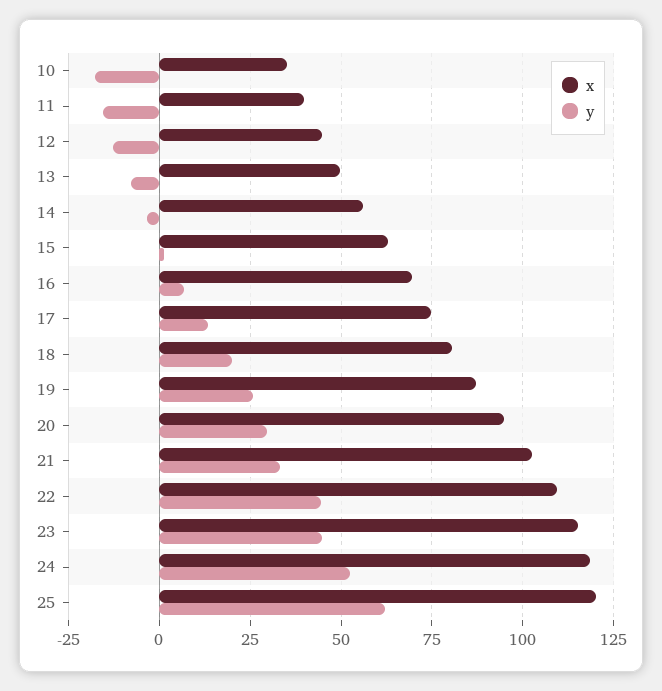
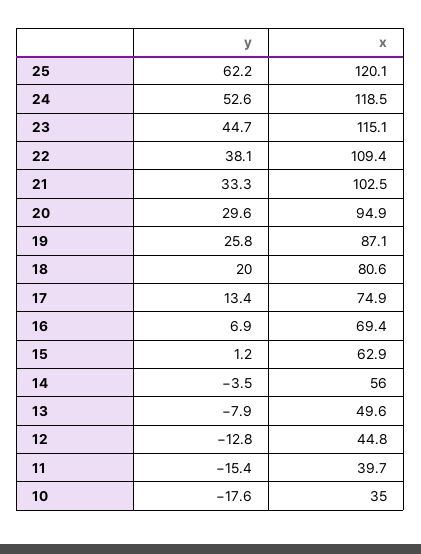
y, 22: 45 -> 38.1

